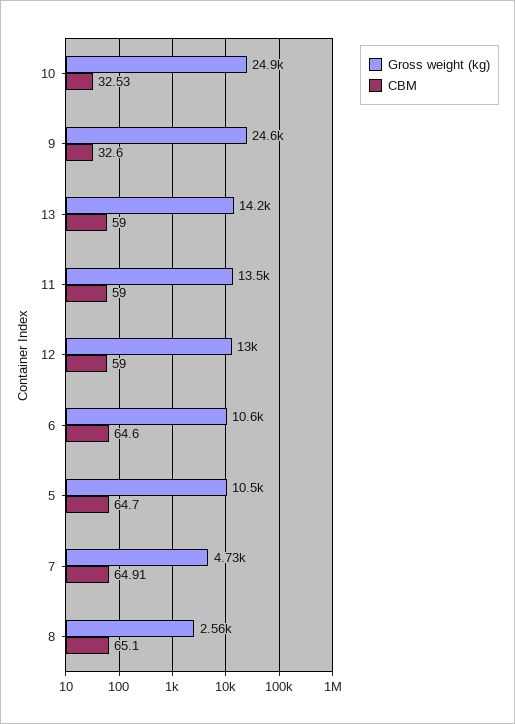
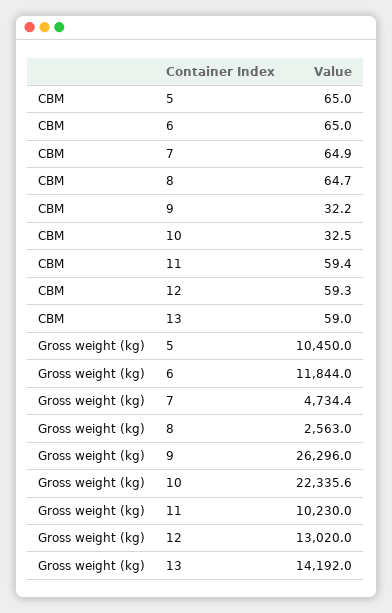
Gross weight (kg), 10: 24900 -> 22335.6
Gross weight (kg), 9: 24600 -> 26296
CBM, 9: 32.6 -> 32.2
Gross weight (kg), 11: 13500 -> 10230
CBM, 11: 59 -> 59.4
CBM, 12: 59 -> 59.3
Gross weight (kg), 6: 10600 -> 11844
CBM, 6: 64.6 -> 65
CBM, 5: 64.7 -> 65
CBM, 8: 65.1 -> 64.7

